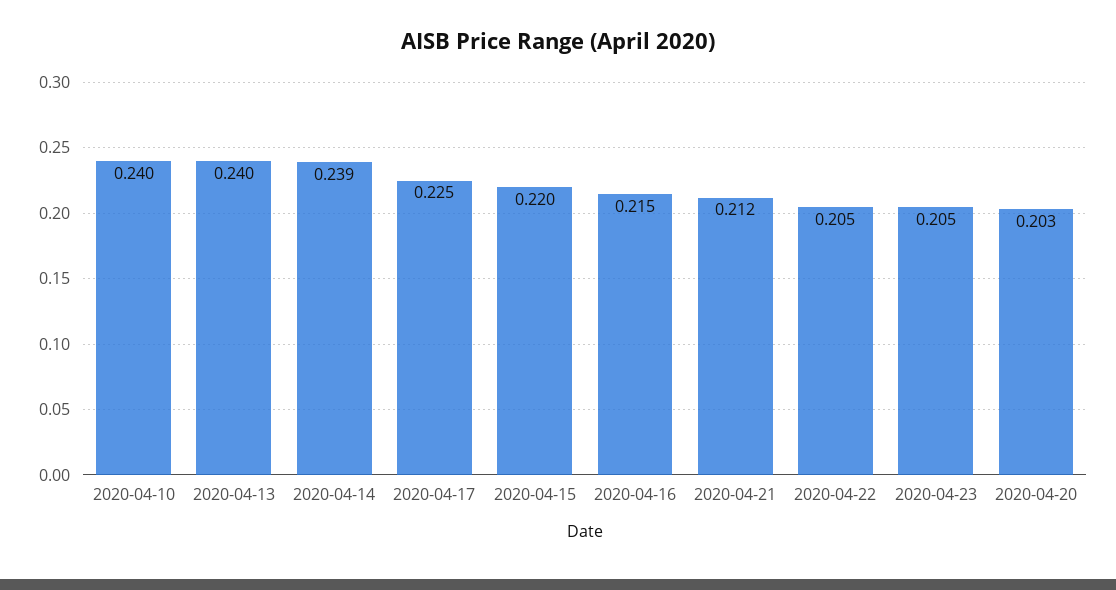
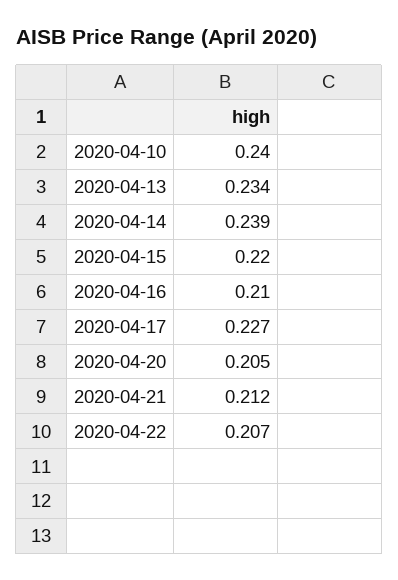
2020-04-13: 0.24 -> 0.234
2020-04-17: 0.225 -> 0.227
2020-04-16: 0.215 -> 0.21
2020-04-22: 0.205 -> 0.207
2020-04-23: 0.205 -> none
2020-04-20: 0.203 -> 0.205

